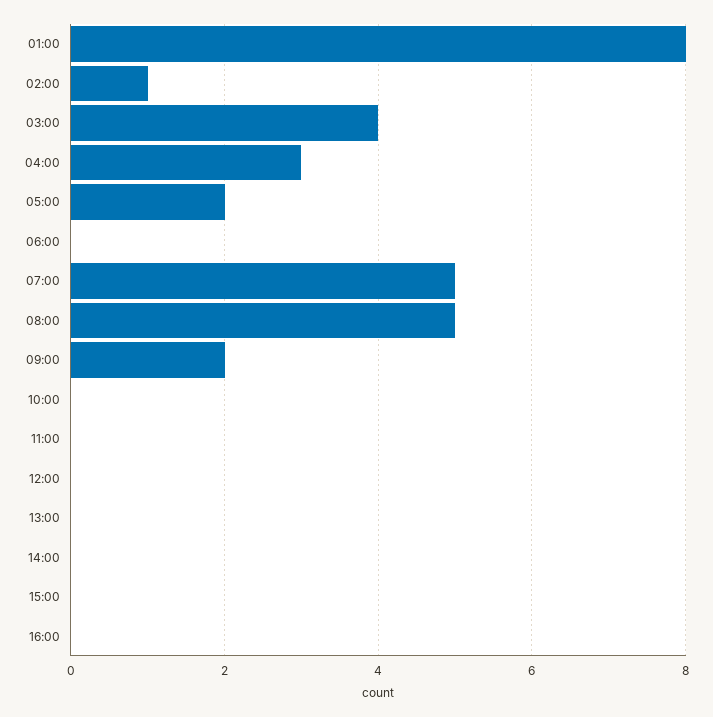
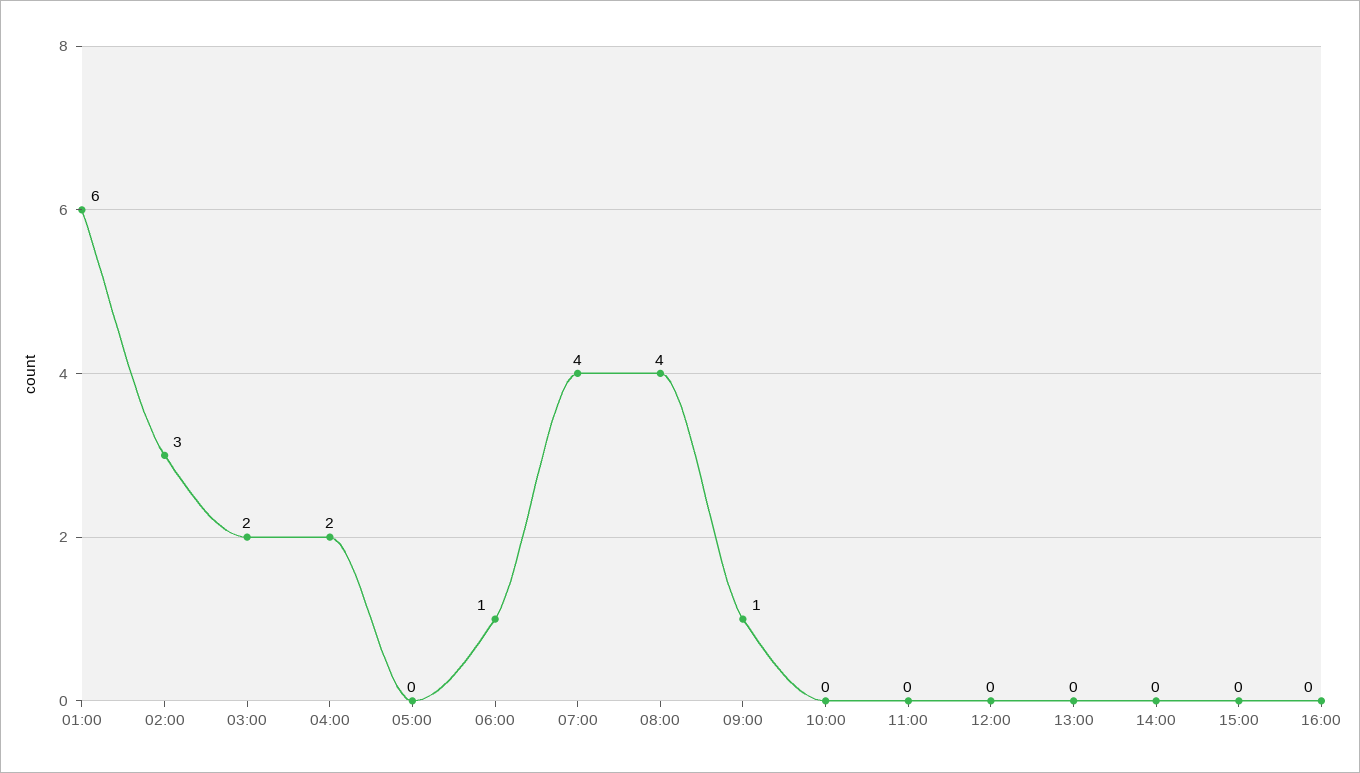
01:00: 8 -> 6
02:00: 1 -> 3
03:00: 4 -> 2
04:00: 3 -> 2
05:00: 2 -> 0
06:00: 0 -> 1
07:00: 5 -> 4
08:00: 5 -> 4
09:00: 2 -> 1

